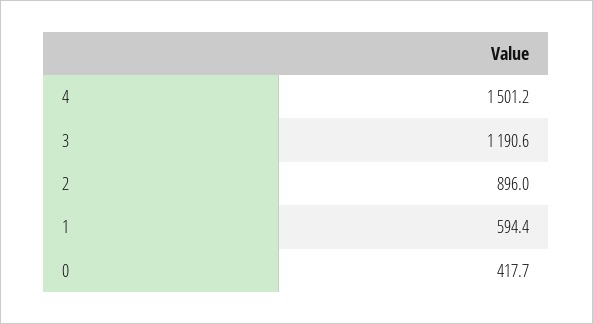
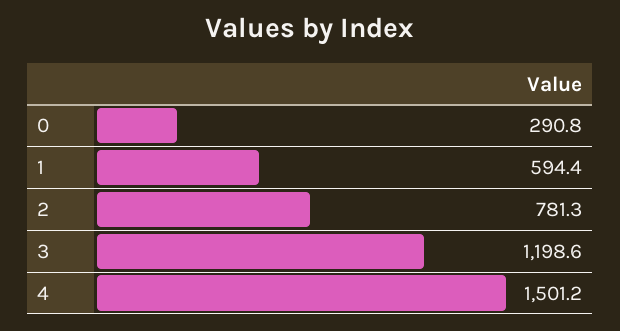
3: 1190.6 -> 1198.6
2: 896 -> 781.3
0: 417.7 -> 290.8

